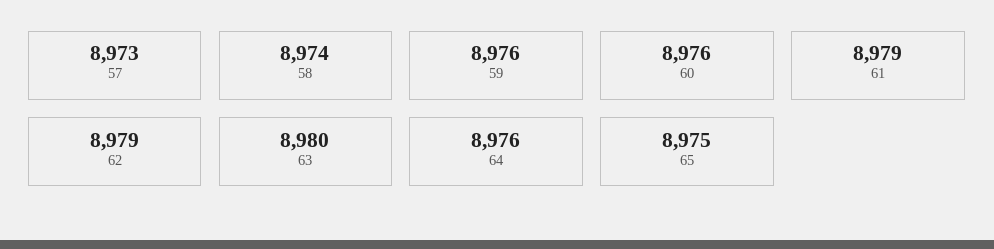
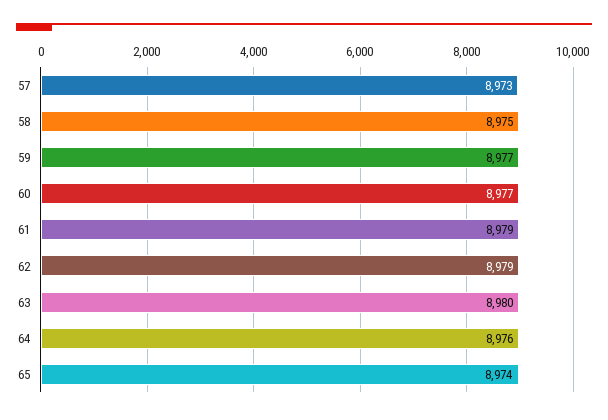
58: 8974 -> 8975
59: 8976 -> 8977
60: 8976 -> 8977
65: 8975 -> 8974

